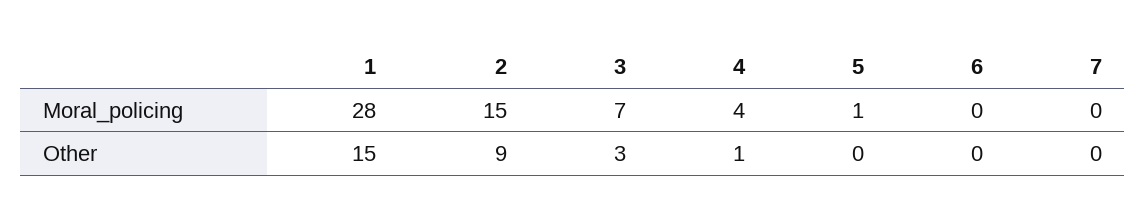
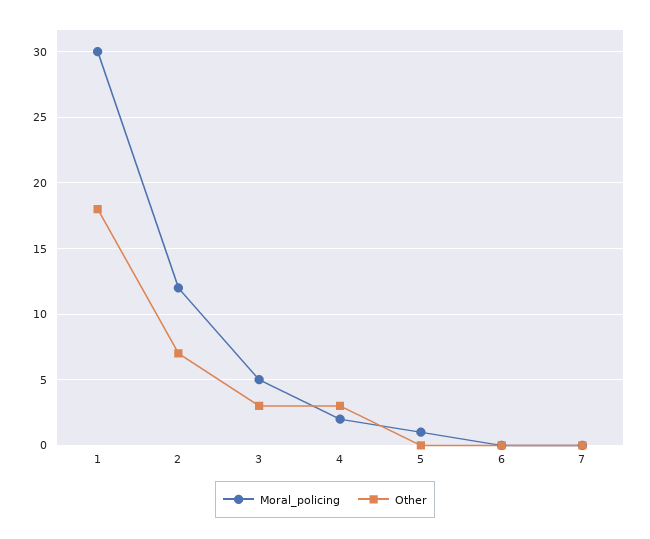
Moral_policing, 1: 28 -> 30
Moral_policing, 2: 15 -> 12
Moral_policing, 3: 7 -> 5
Moral_policing, 4: 4 -> 2
Other, 1: 15 -> 18
Other, 2: 9 -> 7
Other, 4: 1 -> 3

